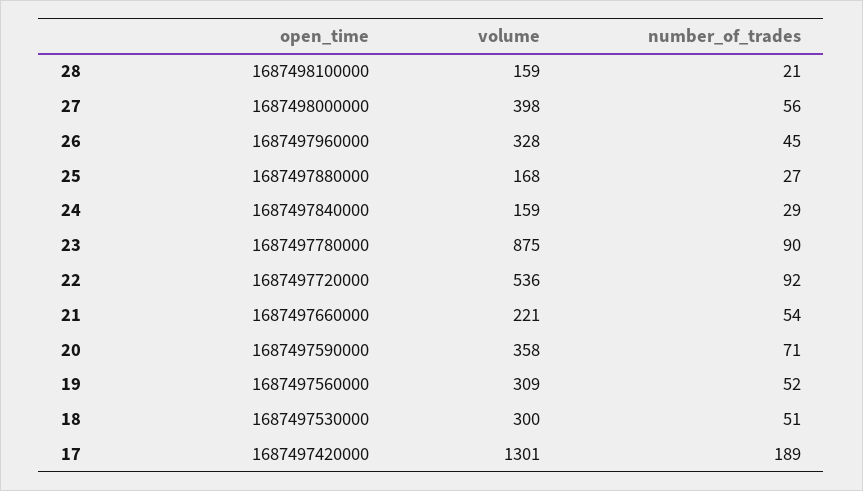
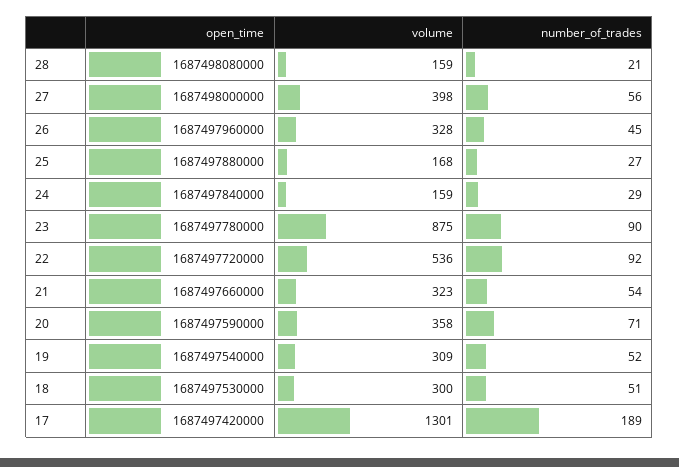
open_time, 28: 1687498100000 -> 1687498080000
volume, 21: 221 -> 323
open_time, 19: 1687497560000 -> 1687497540000

